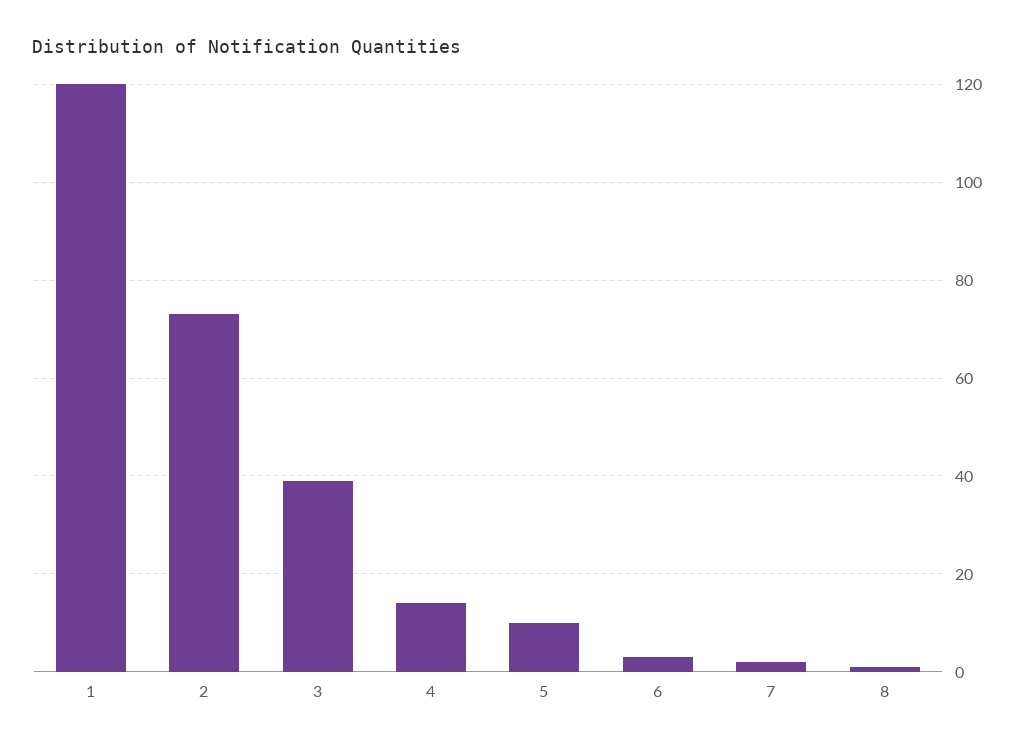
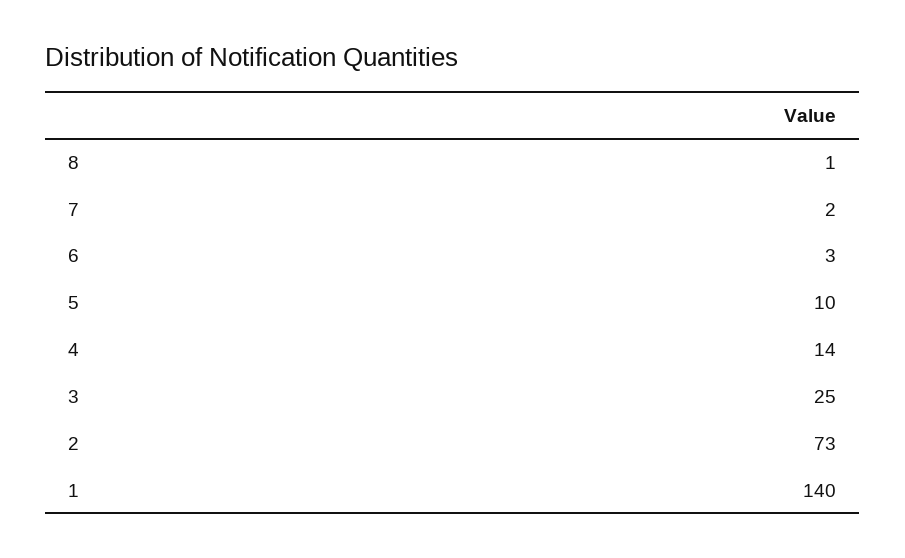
1: 120 -> 140
3: 40 -> 25

